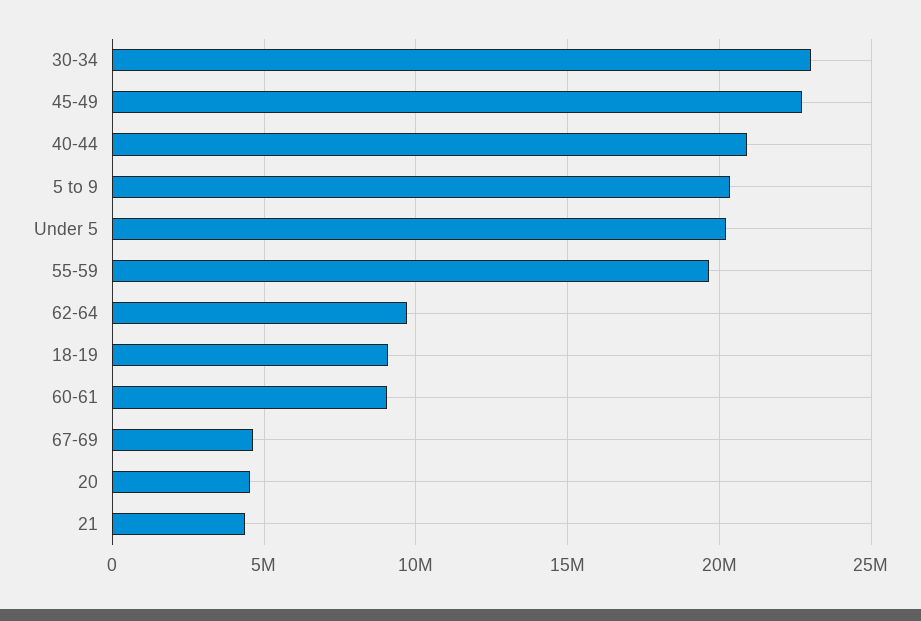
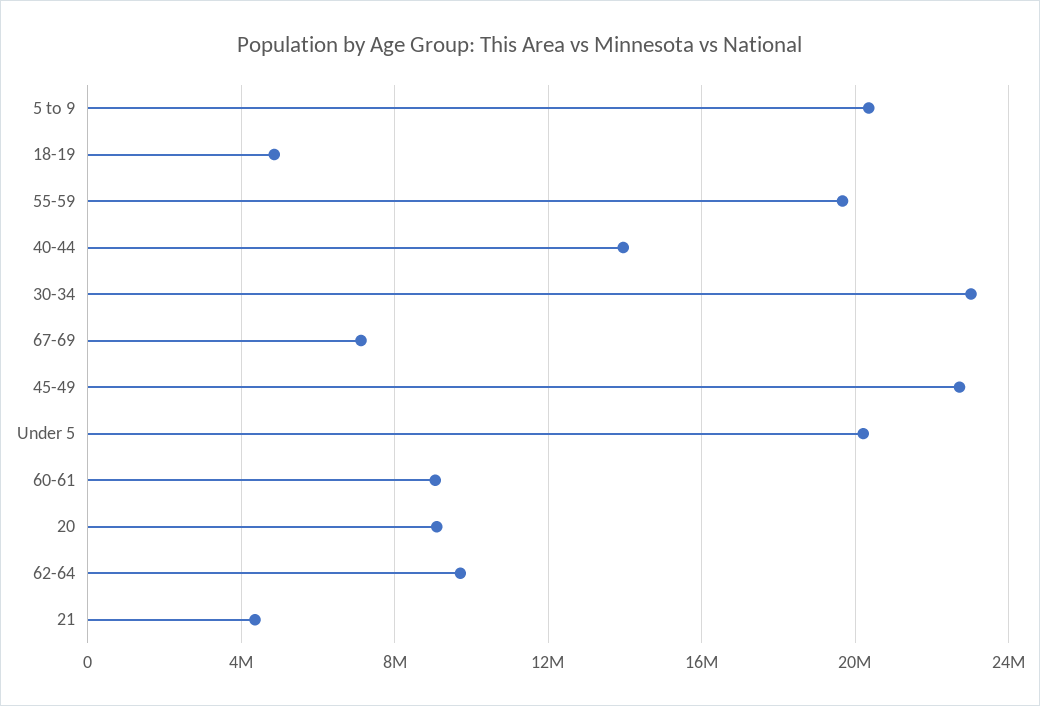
40-44: 21000000 -> 14000000
18-19: 9000000 -> 5000000
67-69: 4500000 -> 7000000
20: 4500000 -> 9000000

